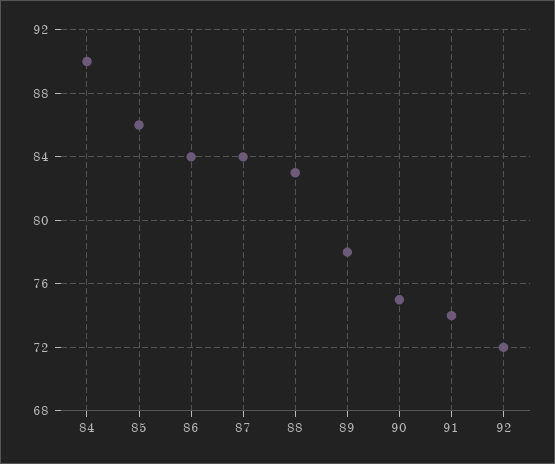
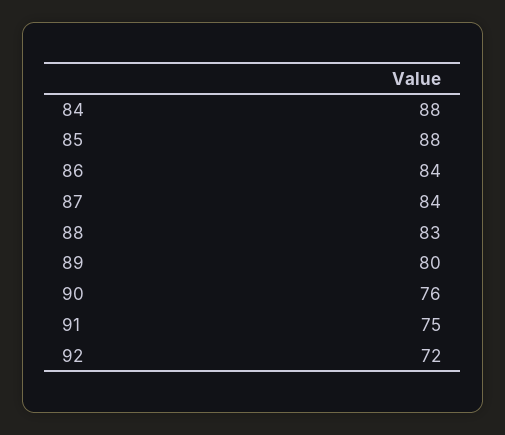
84: 90 -> 88
85: 86 -> 88
89: 78 -> 80
90: 75 -> 76
91: 74 -> 75

